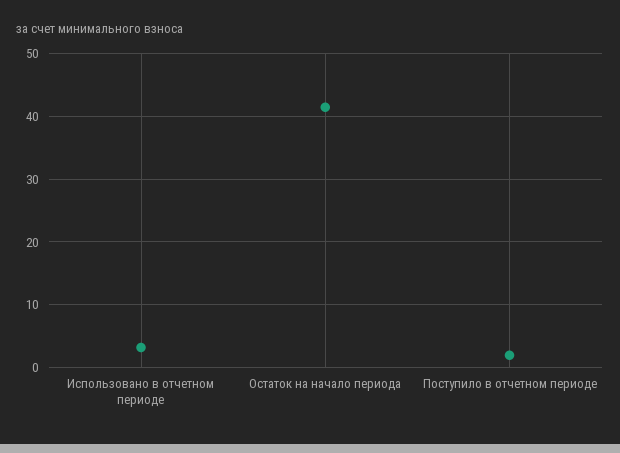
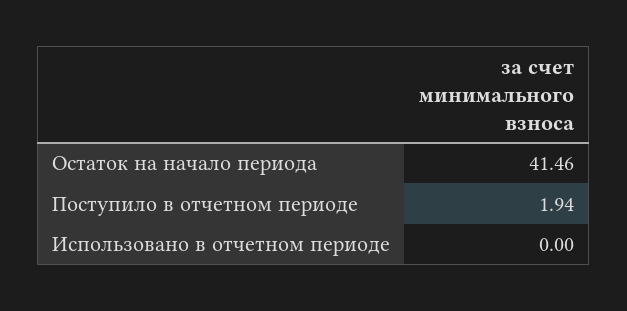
Использовано в отчетном периоде: 3 -> 0

